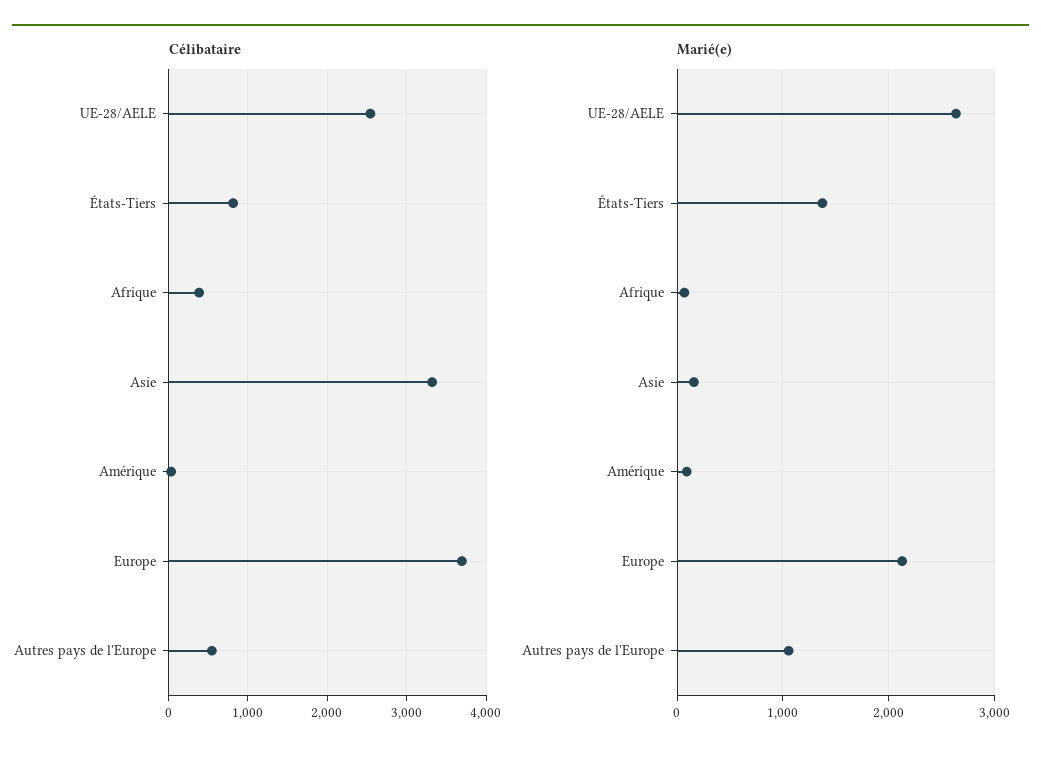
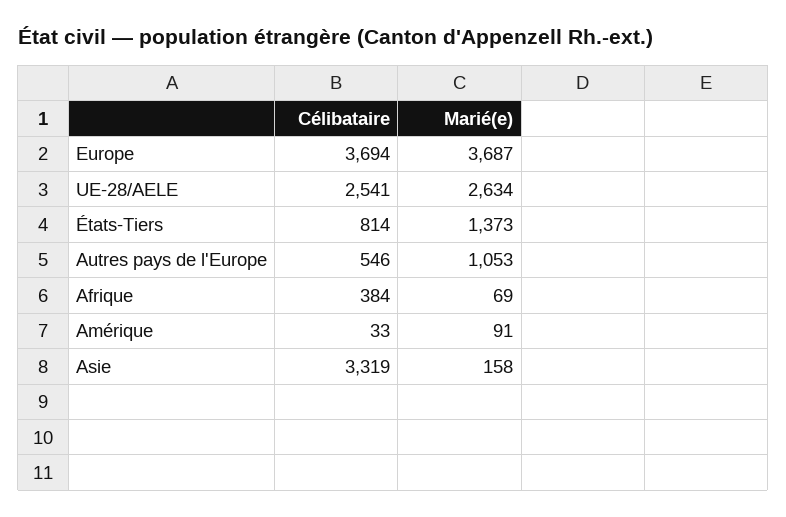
Marié(e), Europe: 2100 -> 3687

